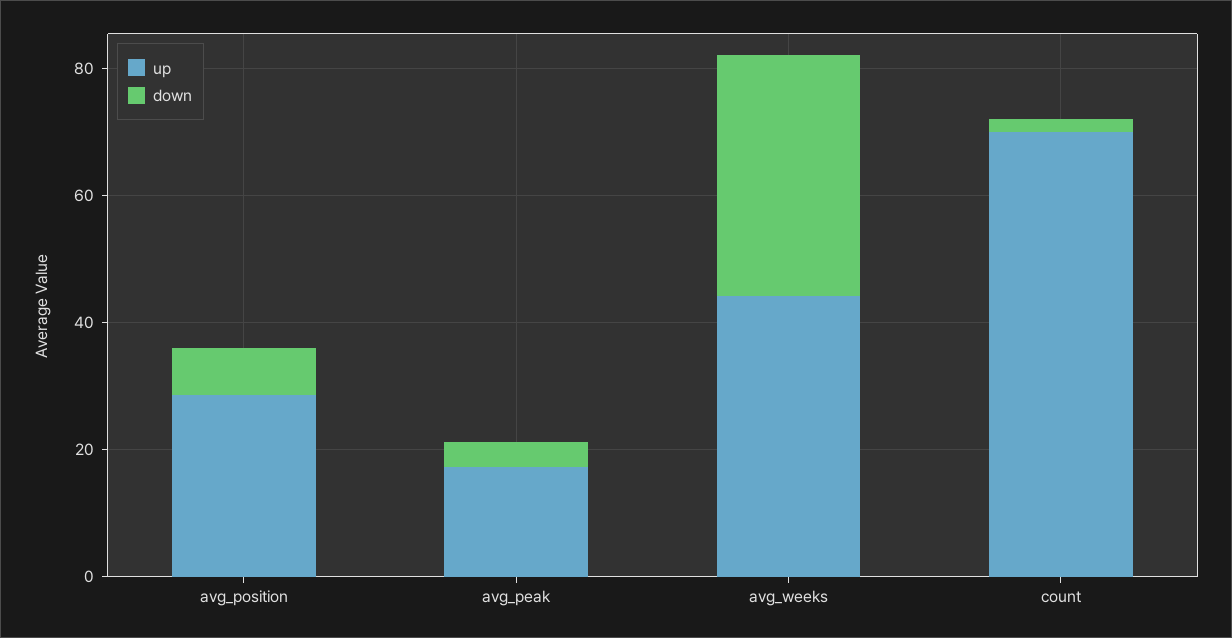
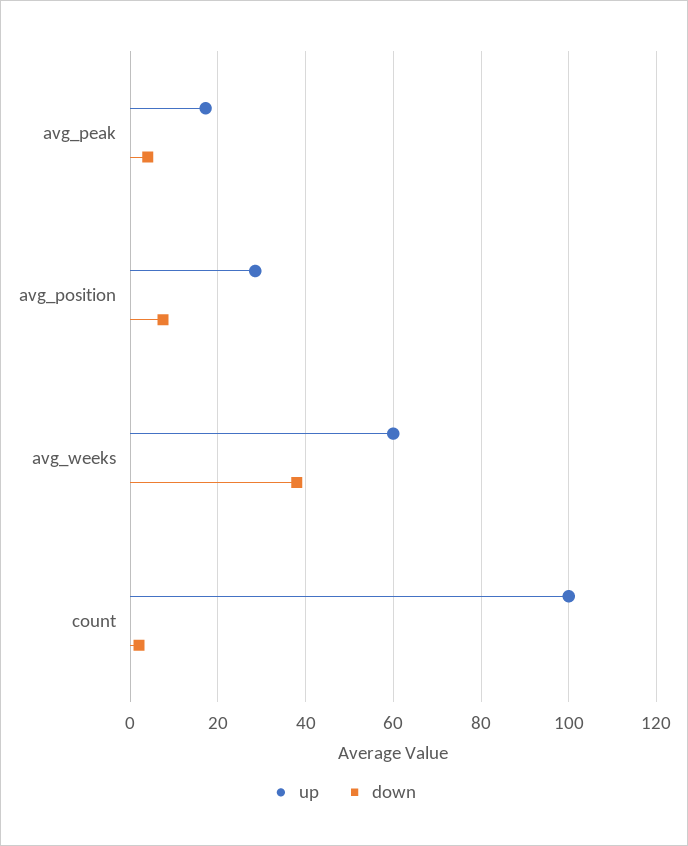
up, avg_weeks: 45 -> 60
up, count: 70 -> 100

